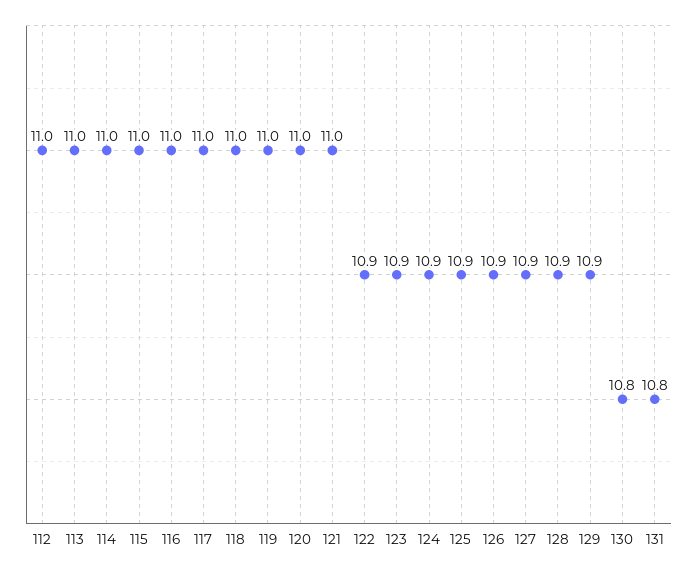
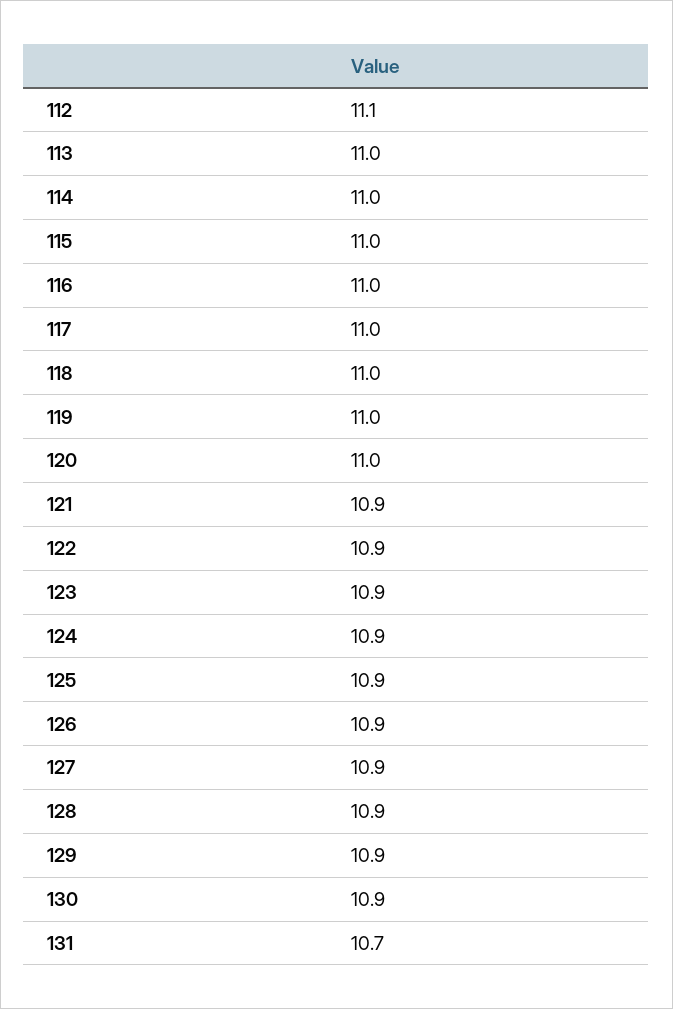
112: 11 -> 11.1
121: 11 -> 10.9
130: 10.8 -> 10.9
131: 10.8 -> 10.7

